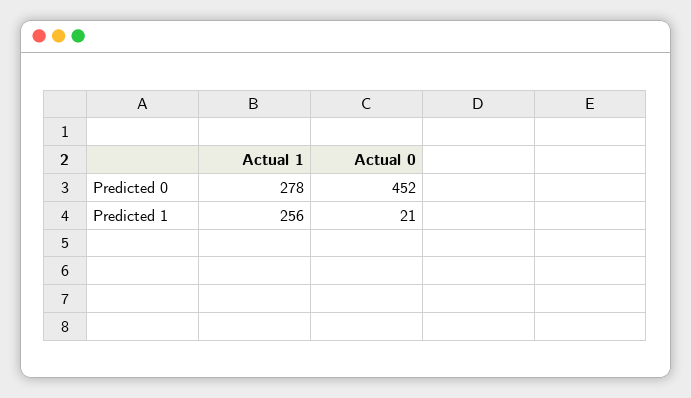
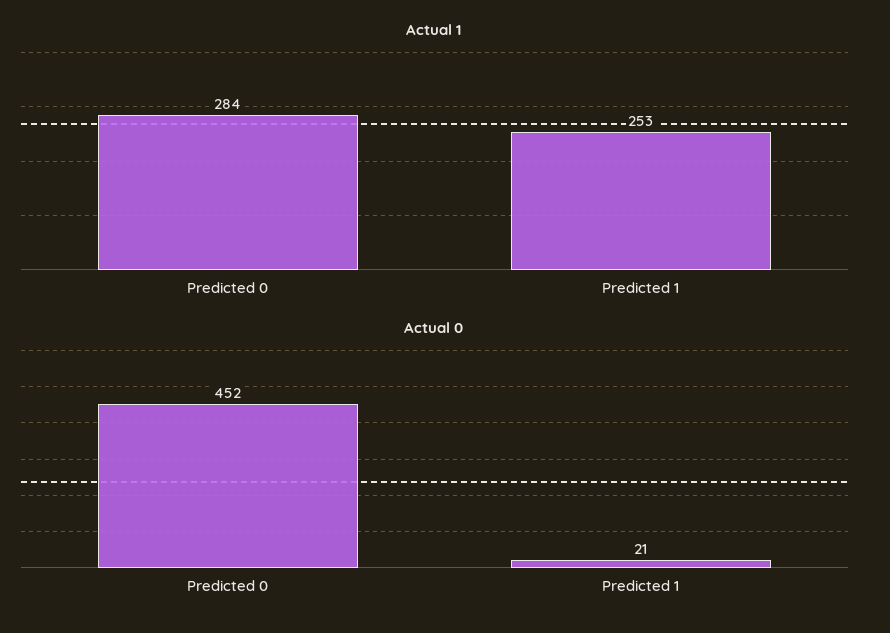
Actual 1, Predicted 0: 278 -> 284
Actual 1, Predicted 1: 256 -> 253

